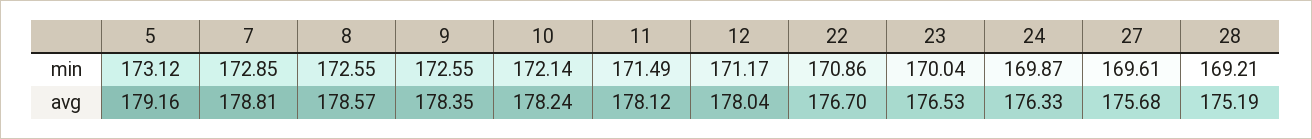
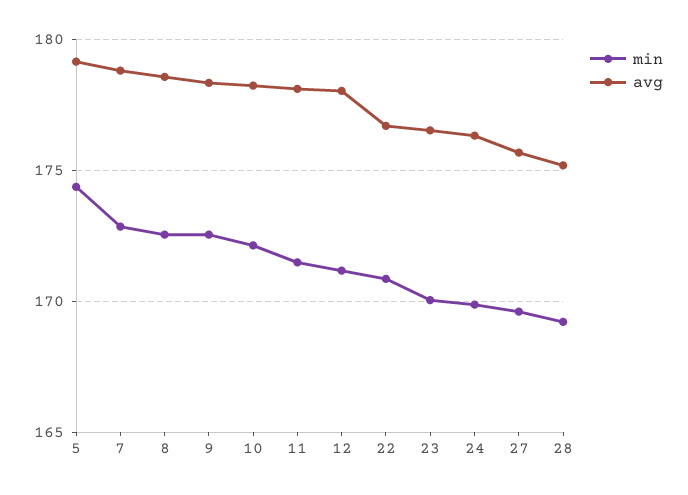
min, 5: 173.12 -> 174.5

